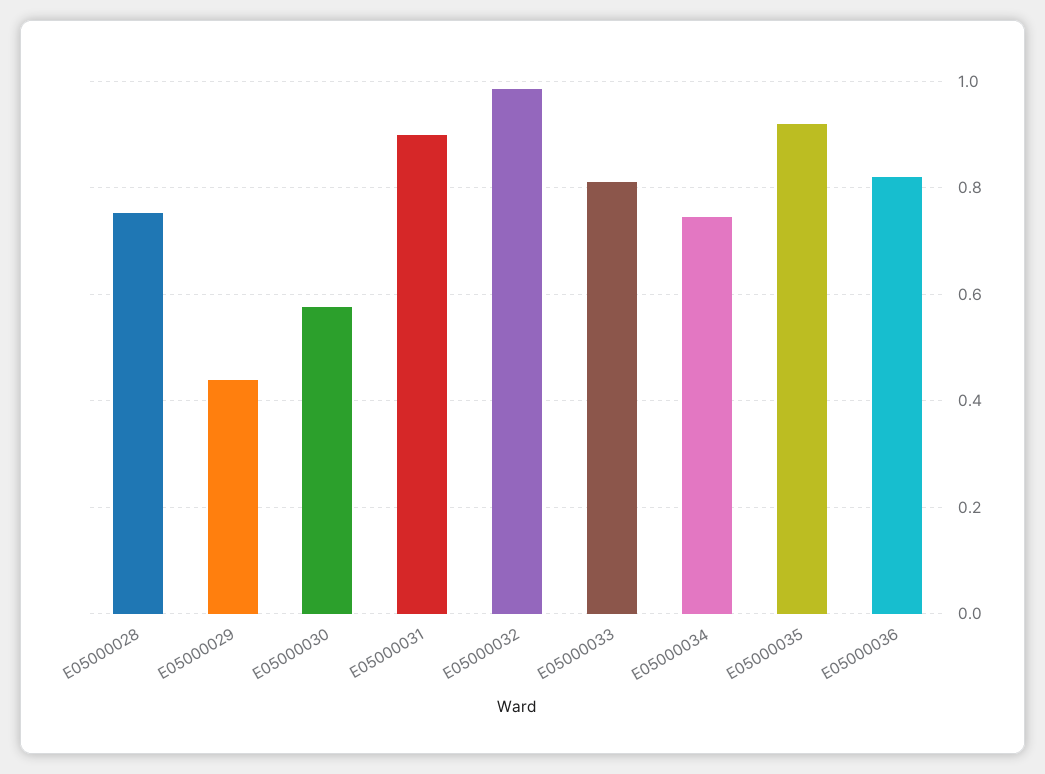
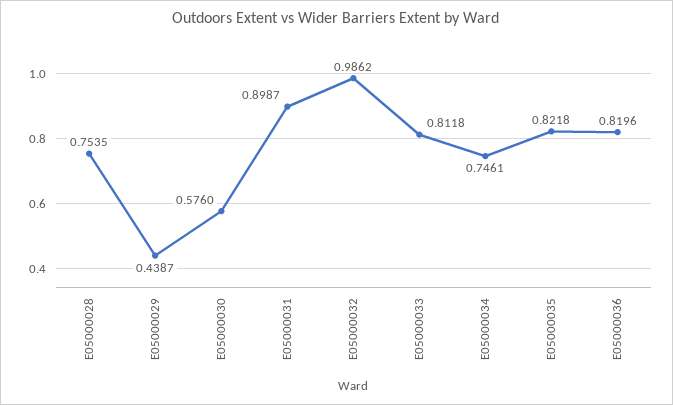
E05000035: 0.92 -> 0.8218

